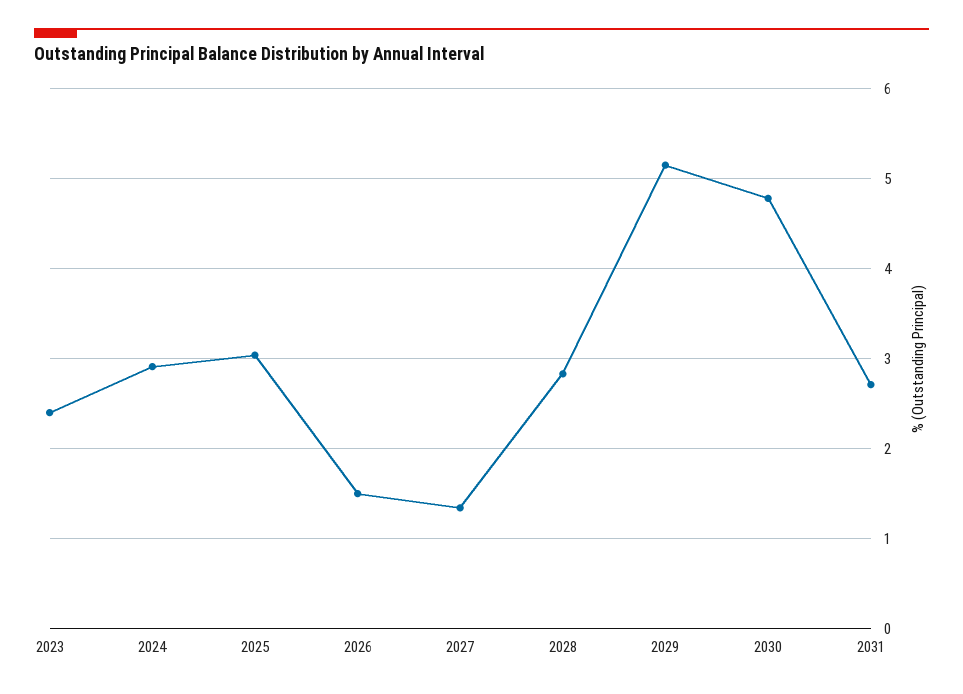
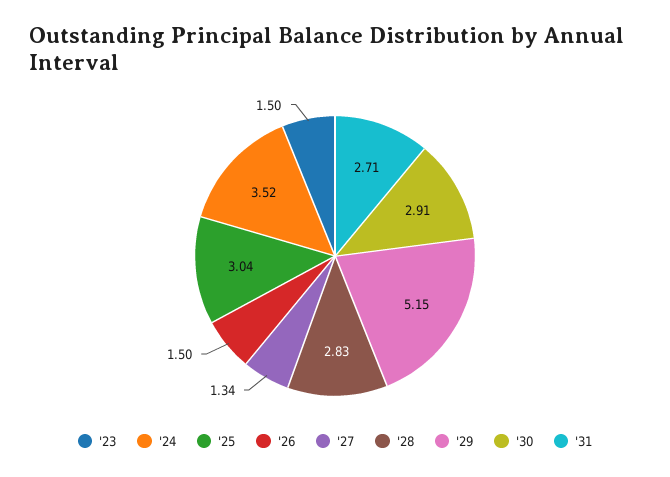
2023: 2.4 -> 1.5
2024: 2.9 -> 3.52
2030: 4.8 -> 2.91

